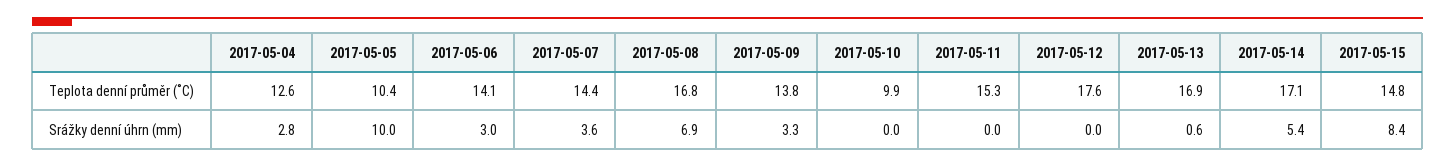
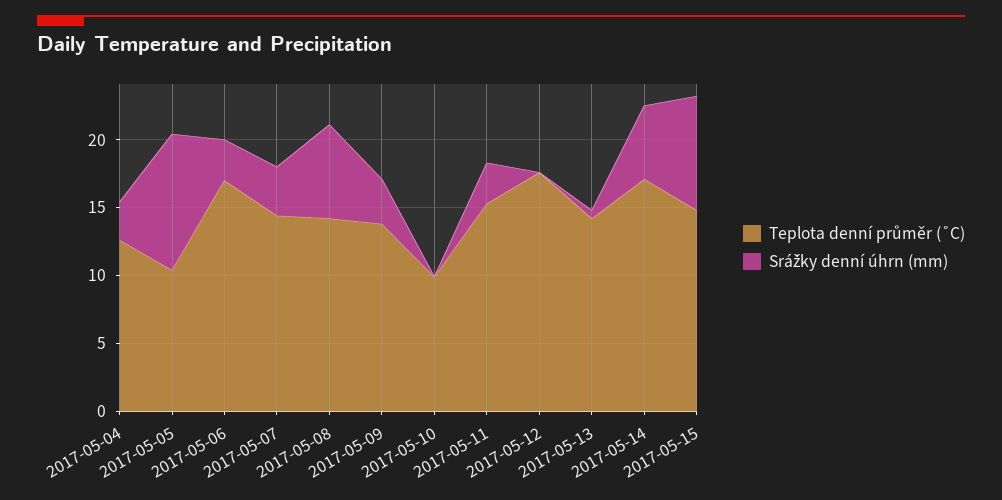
Teplota denní průměr (˚C), 2017-05-06: 14.1 -> 17
Teplota denní průměr (˚C), 2017-05-08: 16.8 -> 14
Teplota denní průměr (˚C), 2017-05-13: 16.9 -> 14
Srážky denní úhrn (mm), 2017-05-11: 0 -> 3

